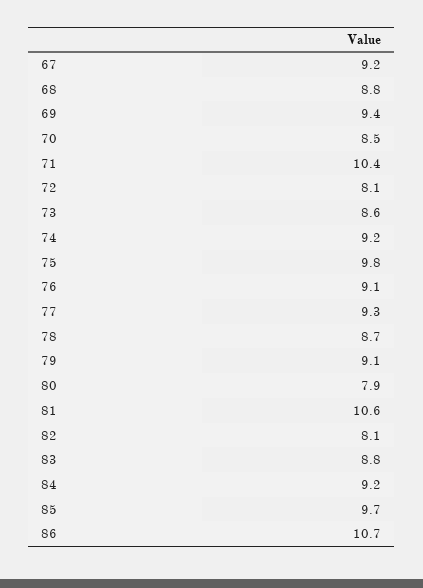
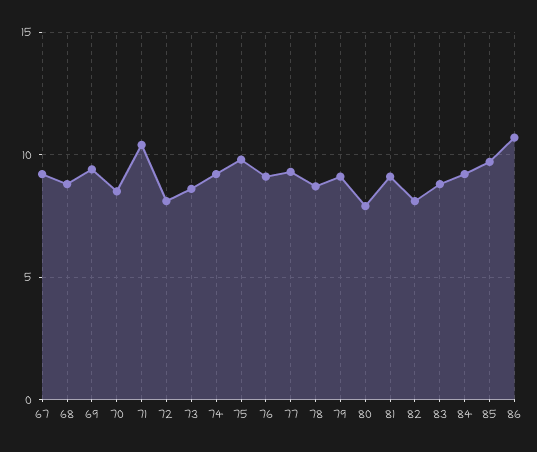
81: 10.6 -> 9

